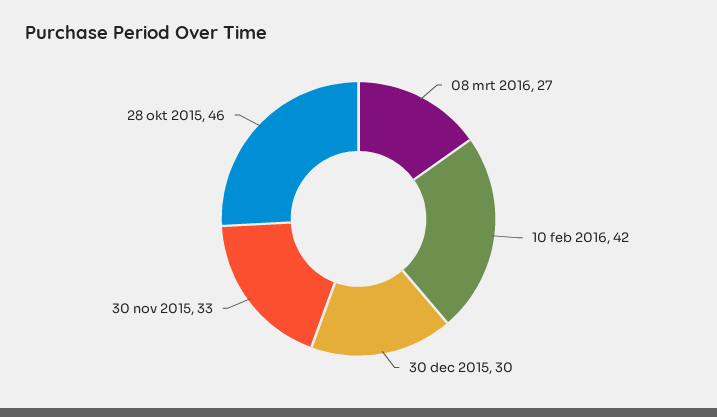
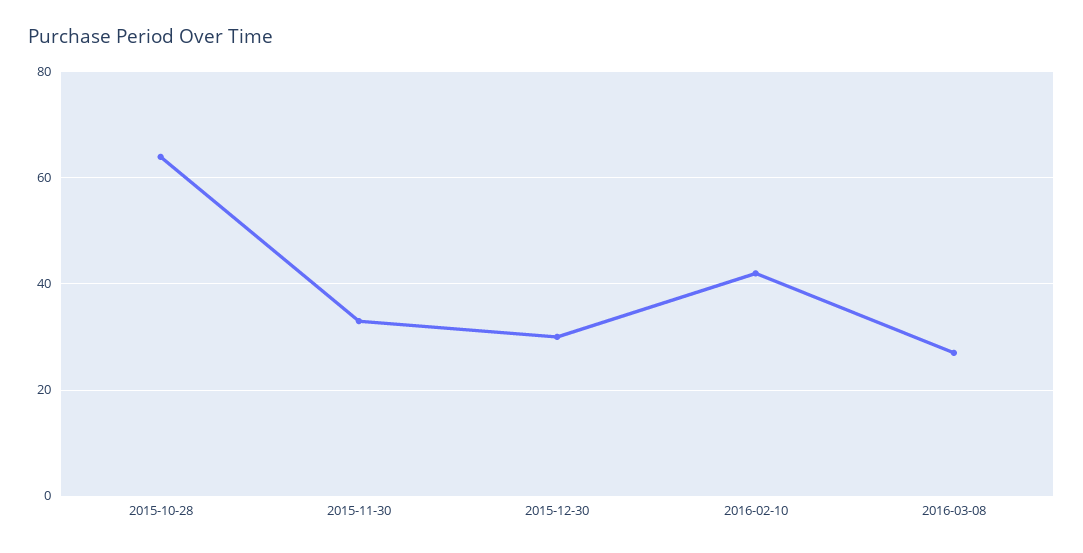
28 okt 2015: 46 -> 65

